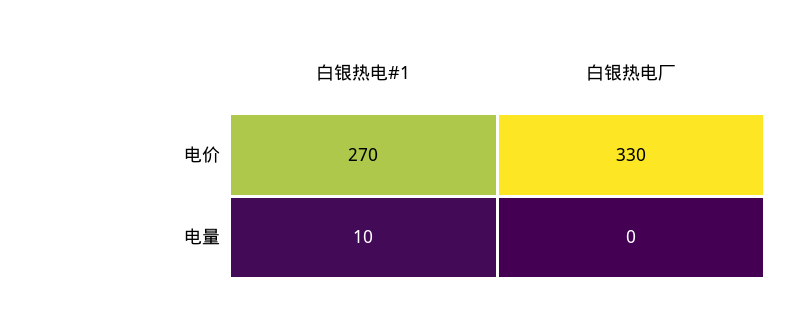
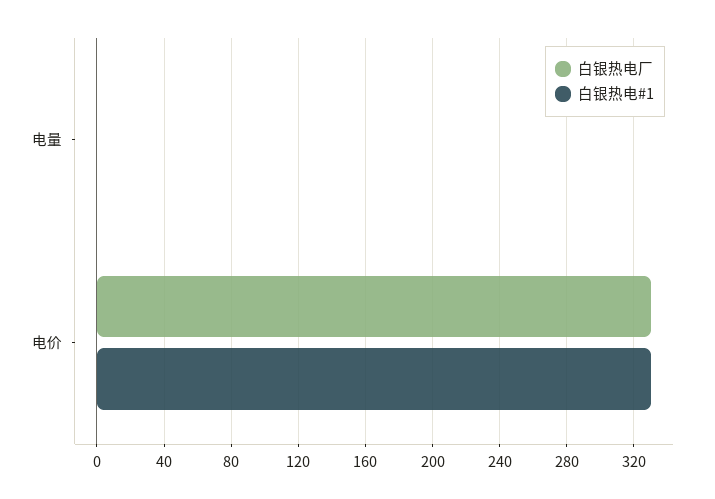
白银热电#1, 电价: 270 -> 330
白银热电#1, 电量: 10 -> 0

